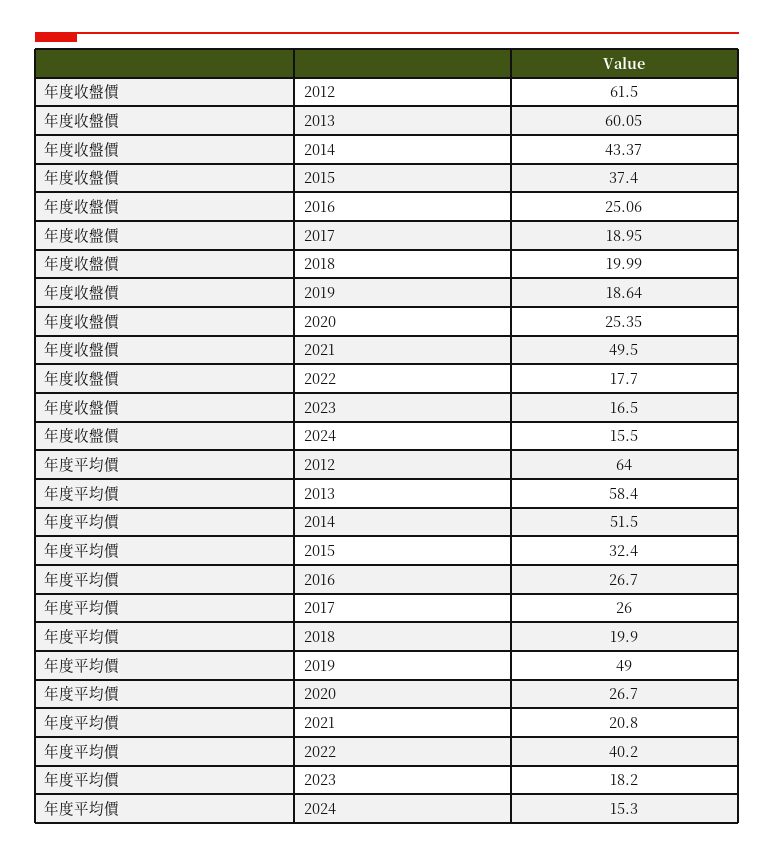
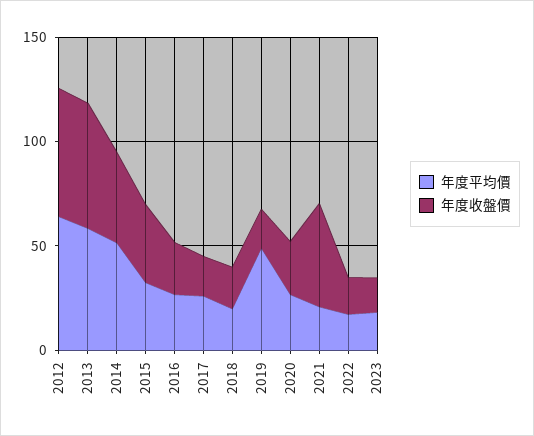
年度收盤價, 2024: 15.5 -> none
年度平均價, 2022: 40.2 -> 20
年度平均價, 2024: 15.3 -> none

